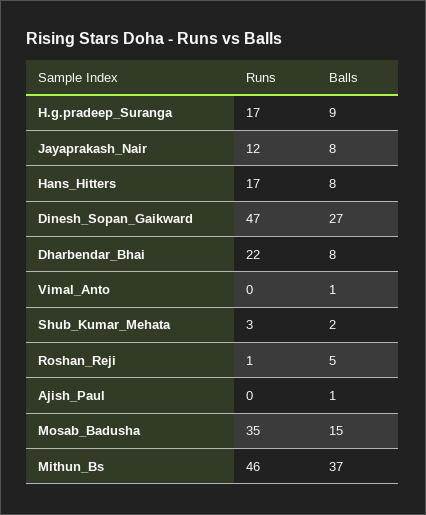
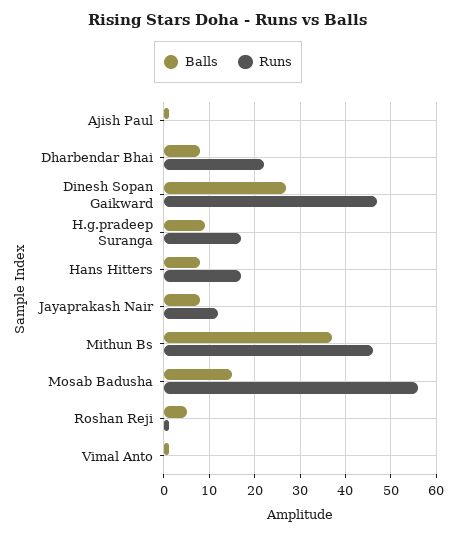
Runs, Shub_Kumar_Mehata: 3 -> none
Balls, Shub_Kumar_Mehata: 2 -> none
Runs, Mosab_Badusha: 35 -> 55

